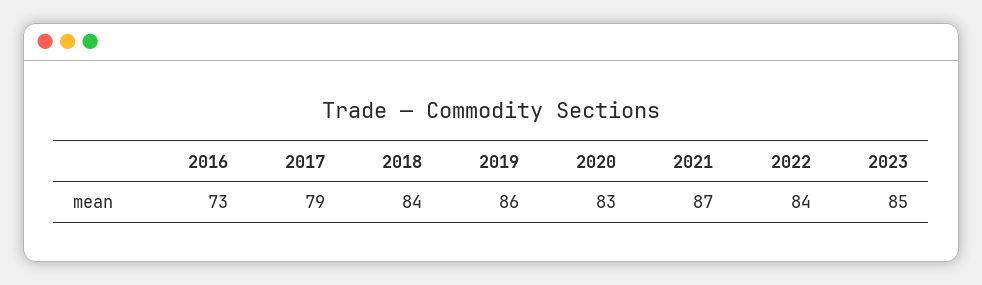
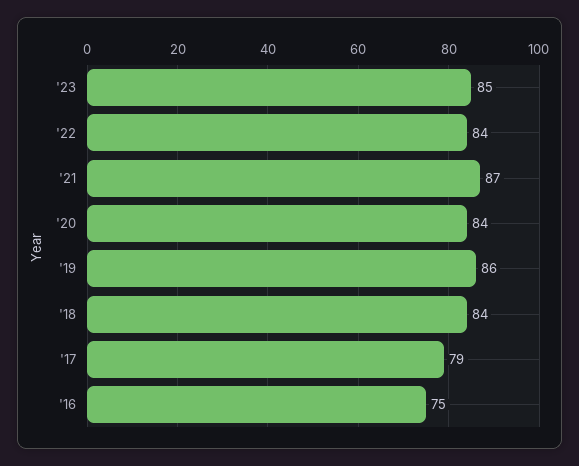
2016: 73 -> 75
2020: 83 -> 84

